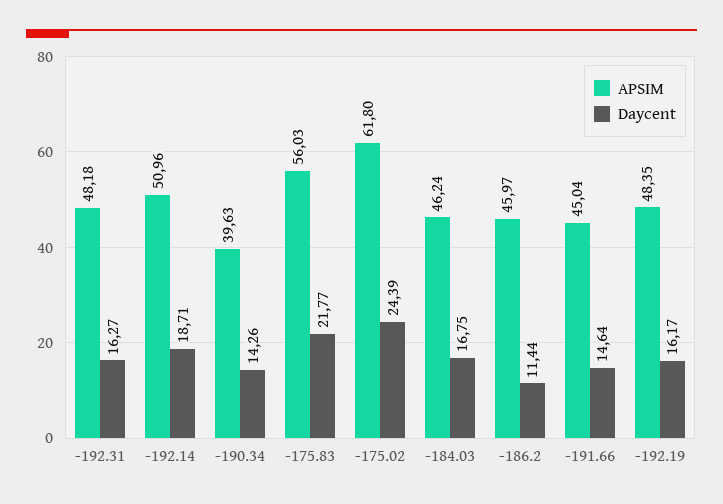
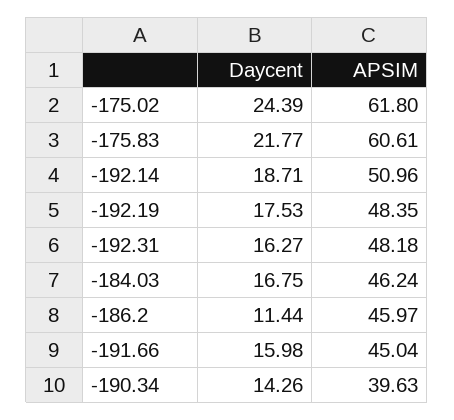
APSIM, -175.83: 56.03 -> 60.61
Daycent, -191.66: 14.64 -> 15.98
Daycent, -192.19: 16.17 -> 17.53

